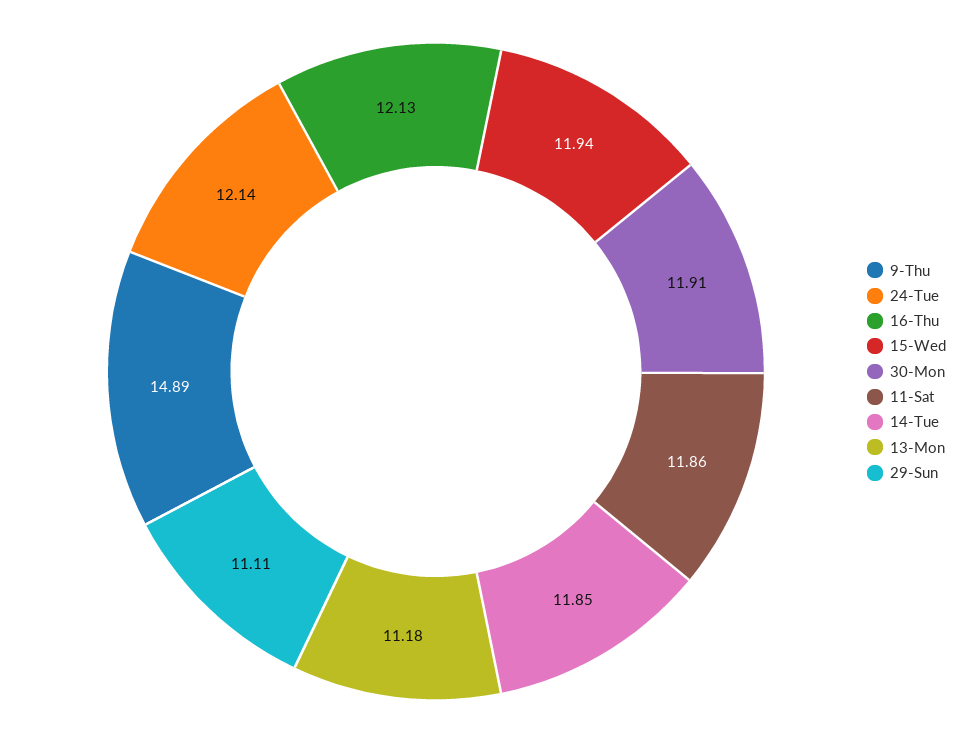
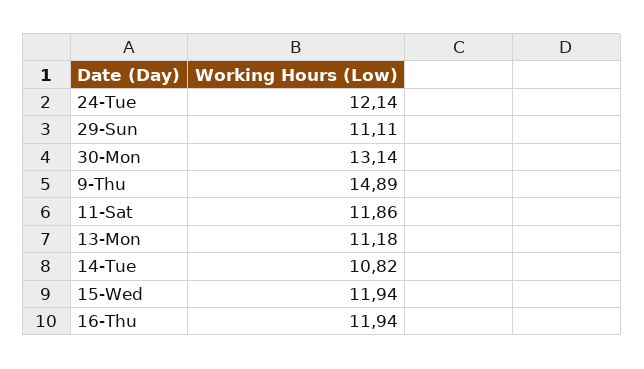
16-Thu: 12.13 -> 11.94
30-Mon: 11.91 -> 13.14
14-Tue: 11.85 -> 10.82

